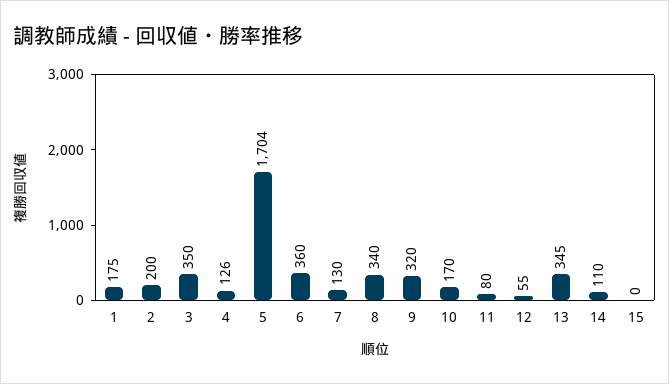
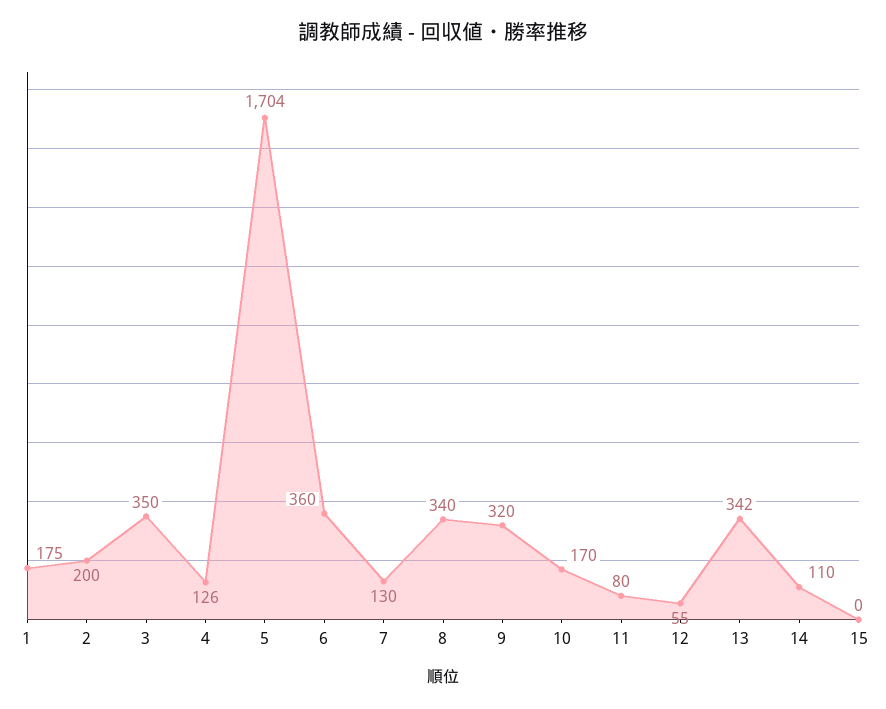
13: 345 -> 342

